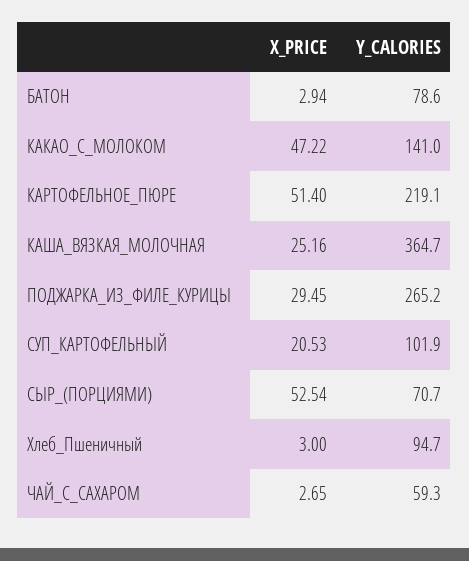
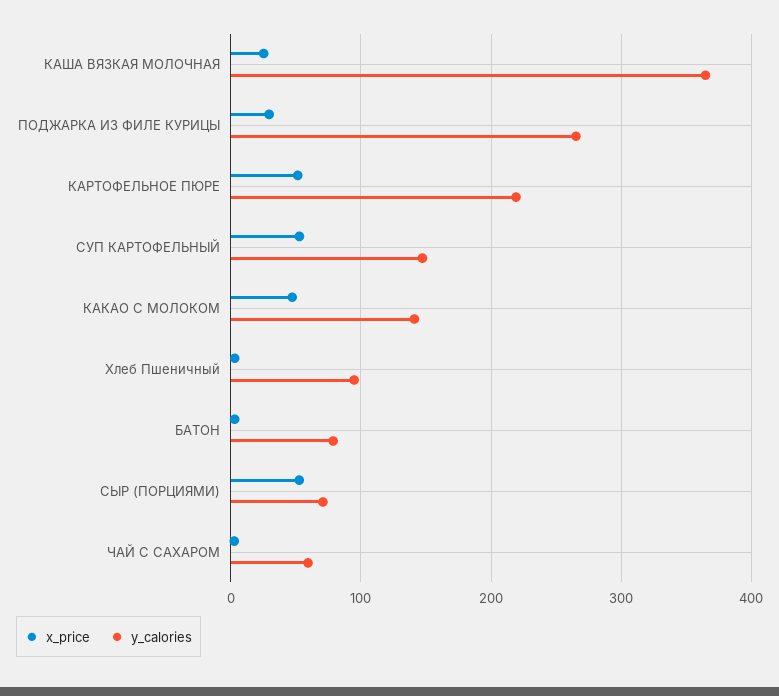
X_PRICE, СУП_КАРТОФЕЛЬНЫЙ: 20.53 -> 50
Y_CALORIES, СУП_КАРТОФЕЛЬНЫЙ: 101.9 -> 150

